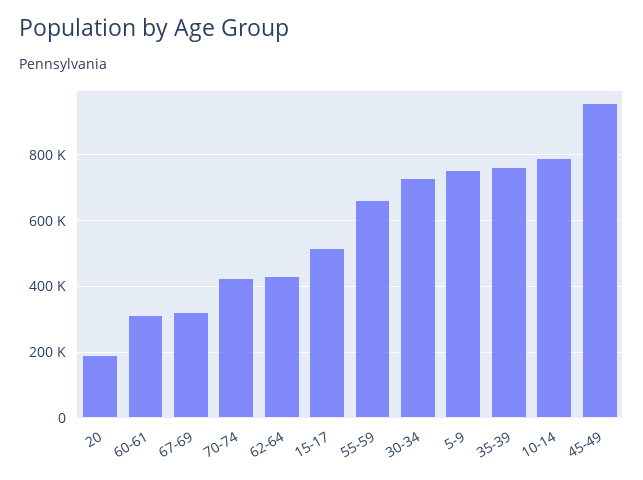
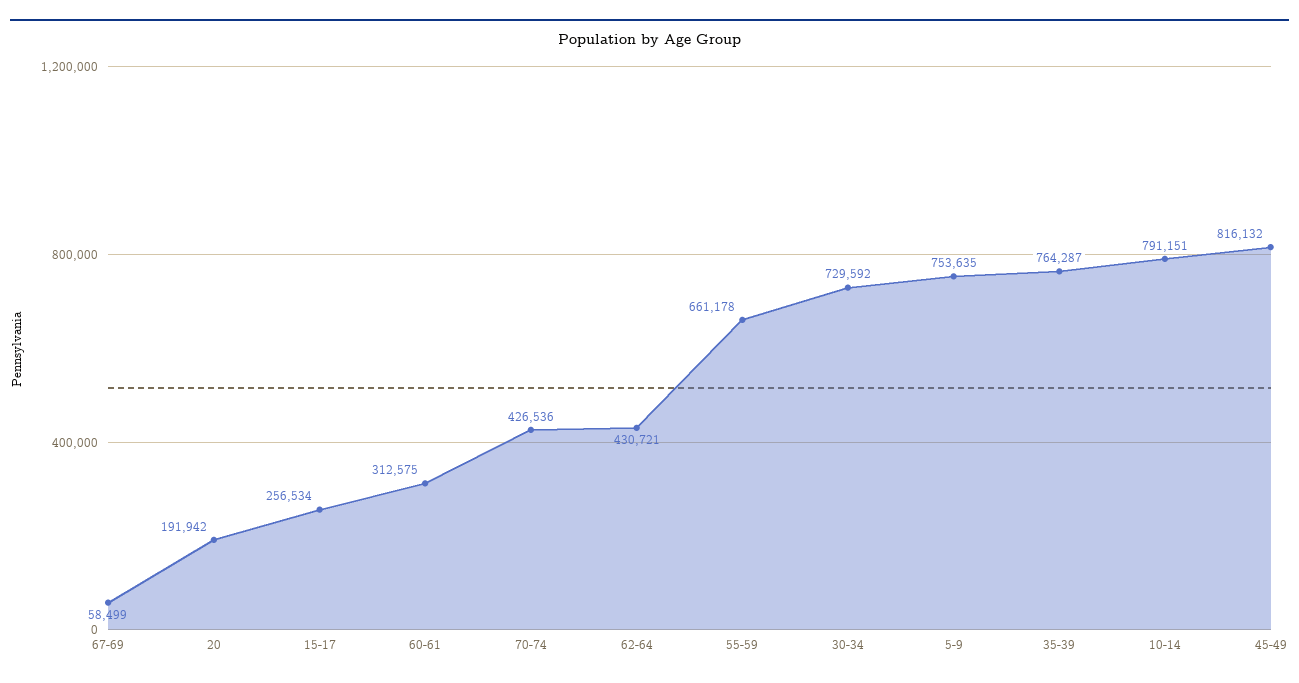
67-69: 320000 -> 58499
15-17: 520000 -> 256534
45-49: 960000 -> 816132

